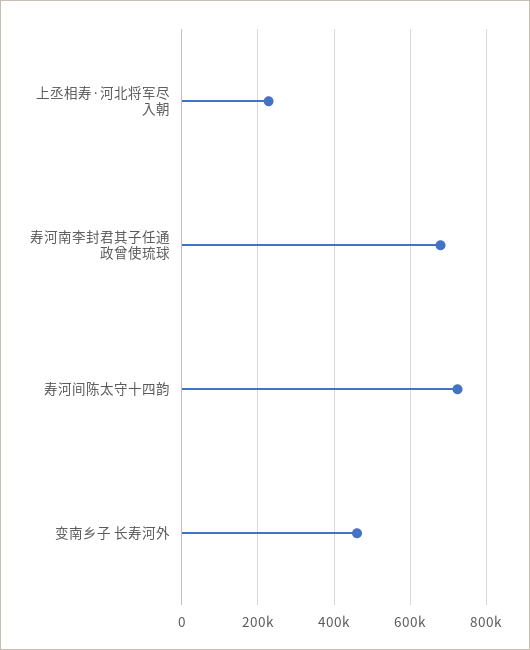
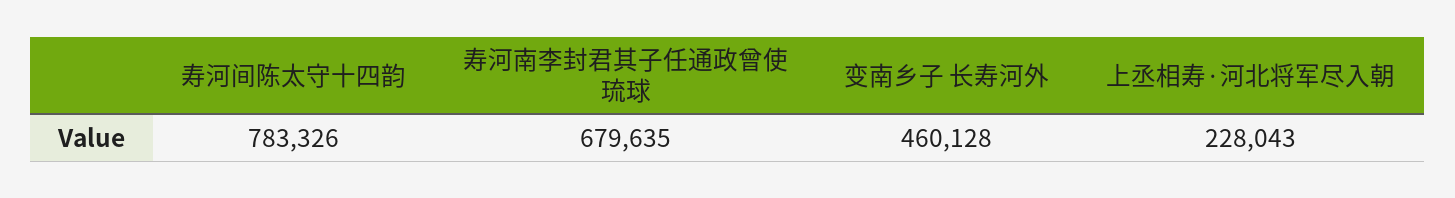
寿河间陈太守十四韵: 720000 -> 783326

